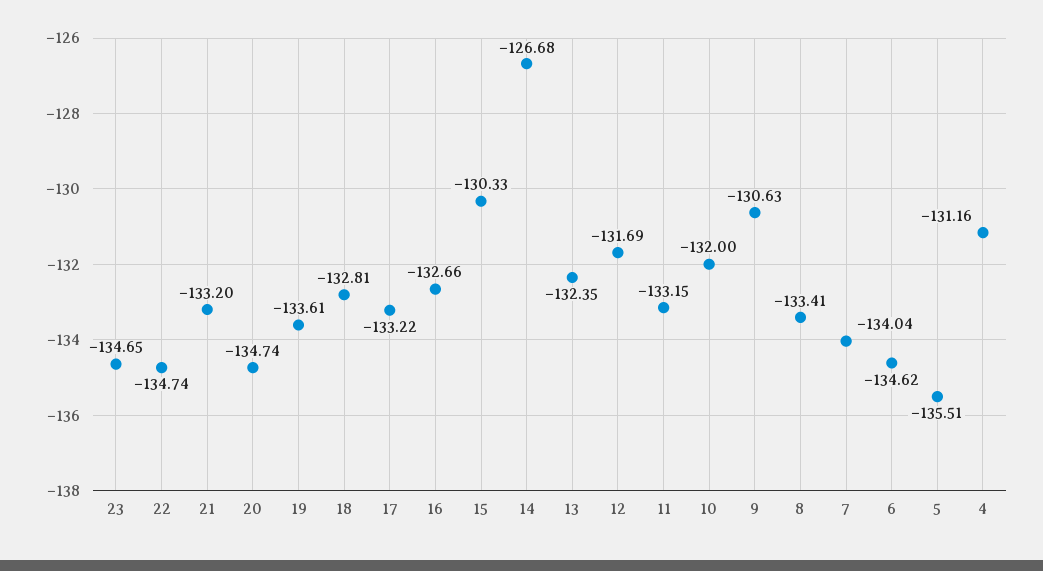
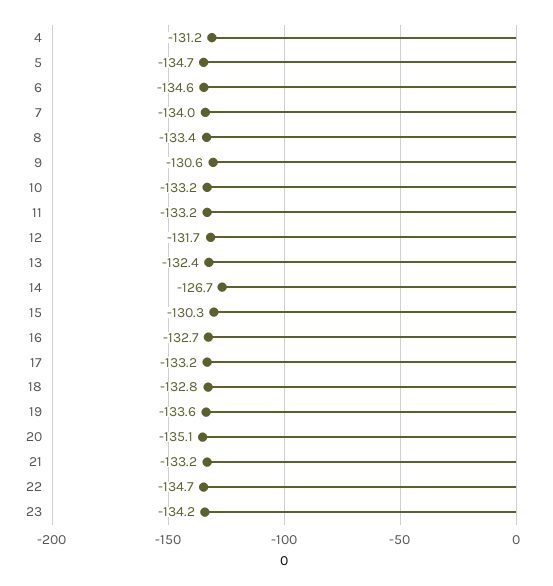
23: -134.65 -> -134.2
20: -134.74 -> -135.1
10: -132 -> -133.2
5: -135.51 -> -134.7

